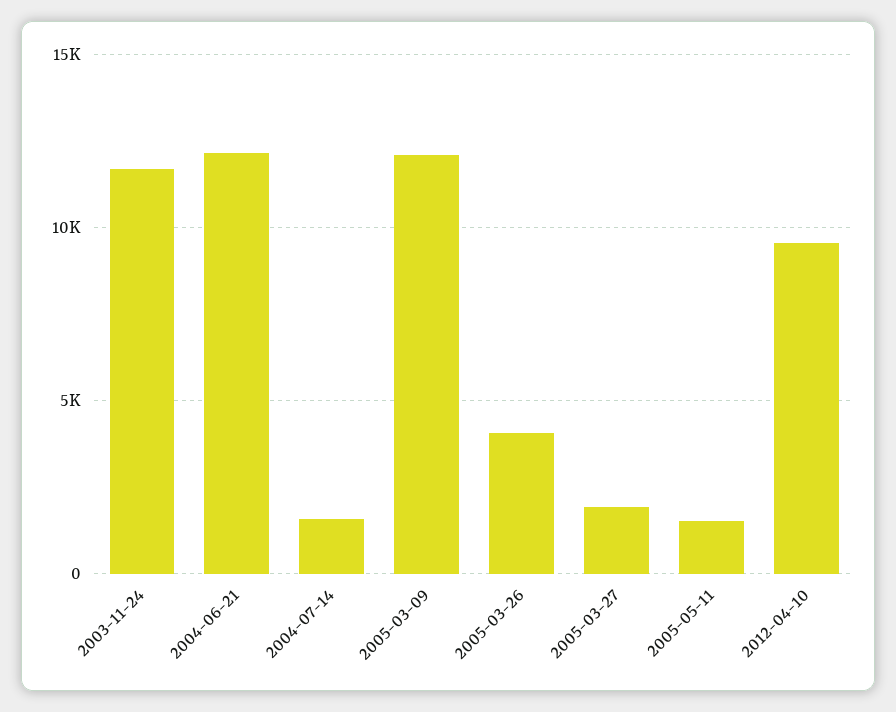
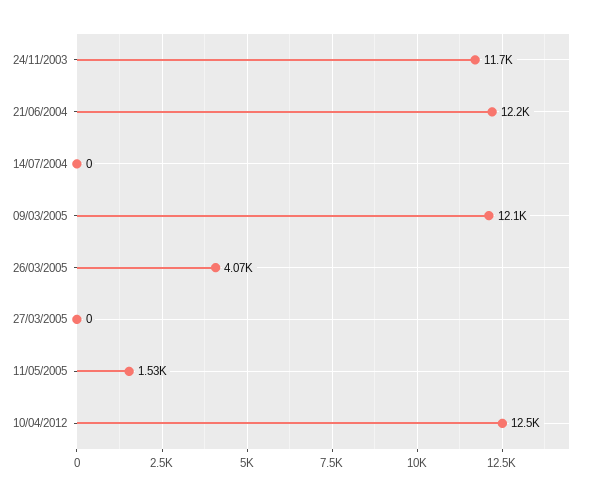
2004-07-14: 1500 -> 0
2005-03-27: 2000 -> 0
2012-04-10: 9500 -> 12500

